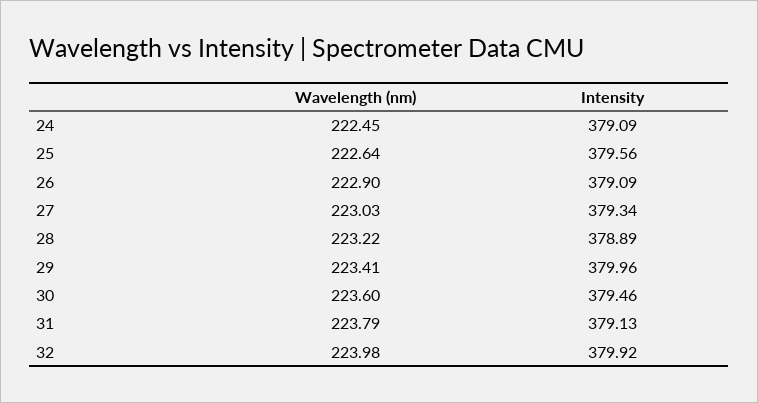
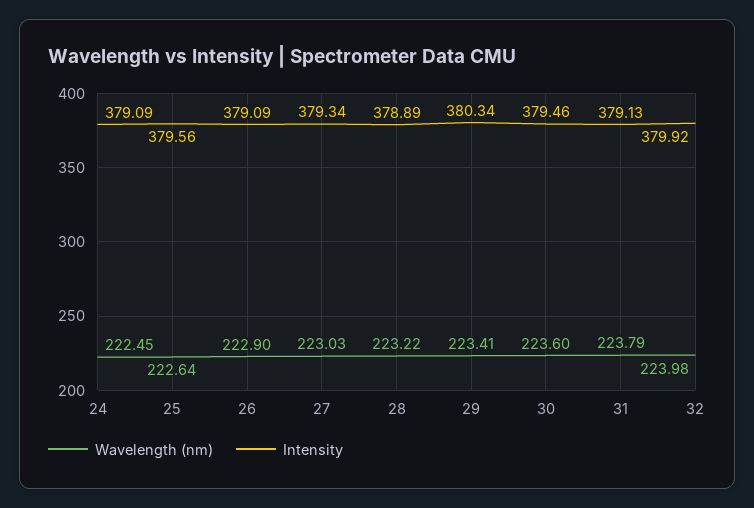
Intensity, 29: 379.96 -> 380.34

